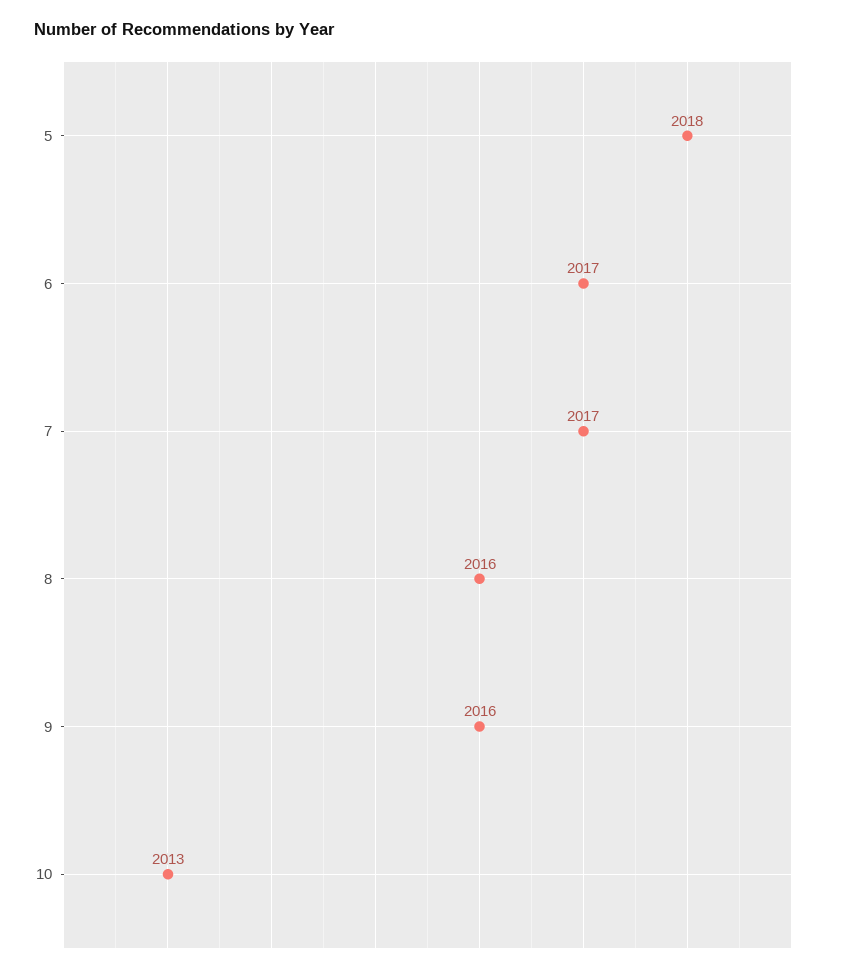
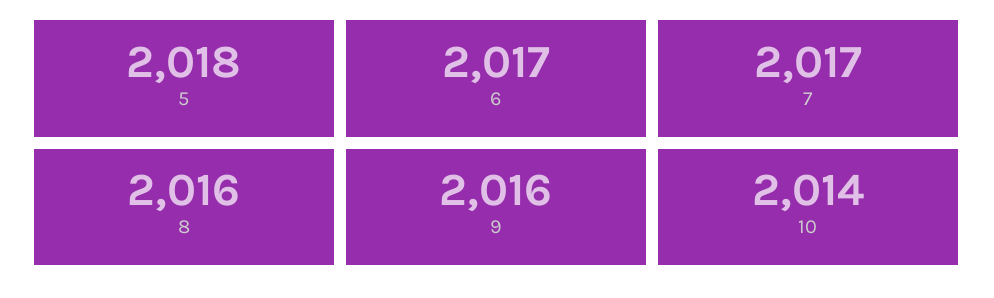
10: 2013 -> 2014

